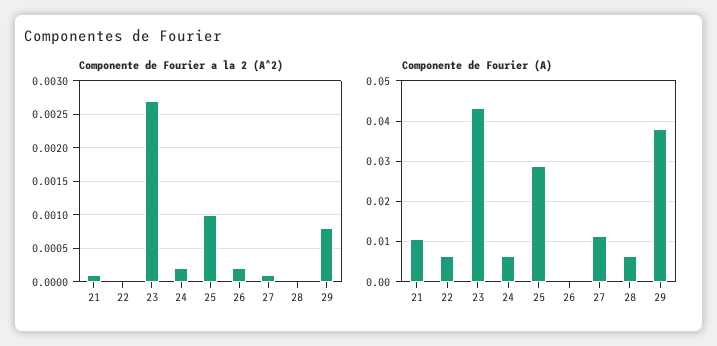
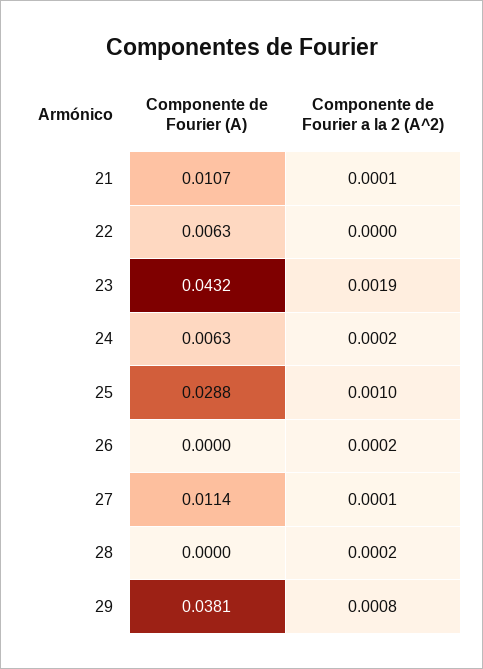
Componente de Fourier a la 2 (A^2), 23: 0.0027 -> 0.0019
Componente de Fourier a la 2 (A^2), 28: 0 -> 0.0002
Componente de Fourier (A), 28: 0.006 -> 0

